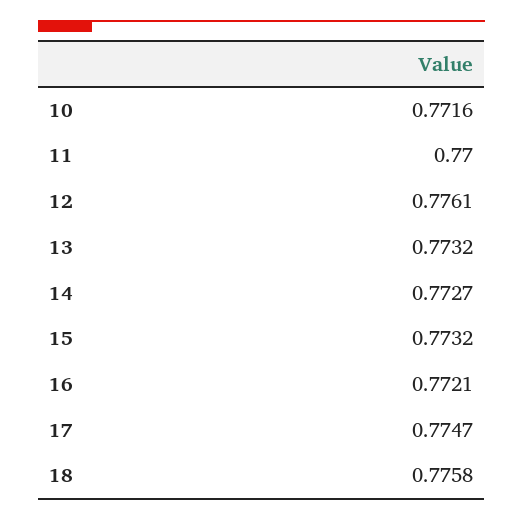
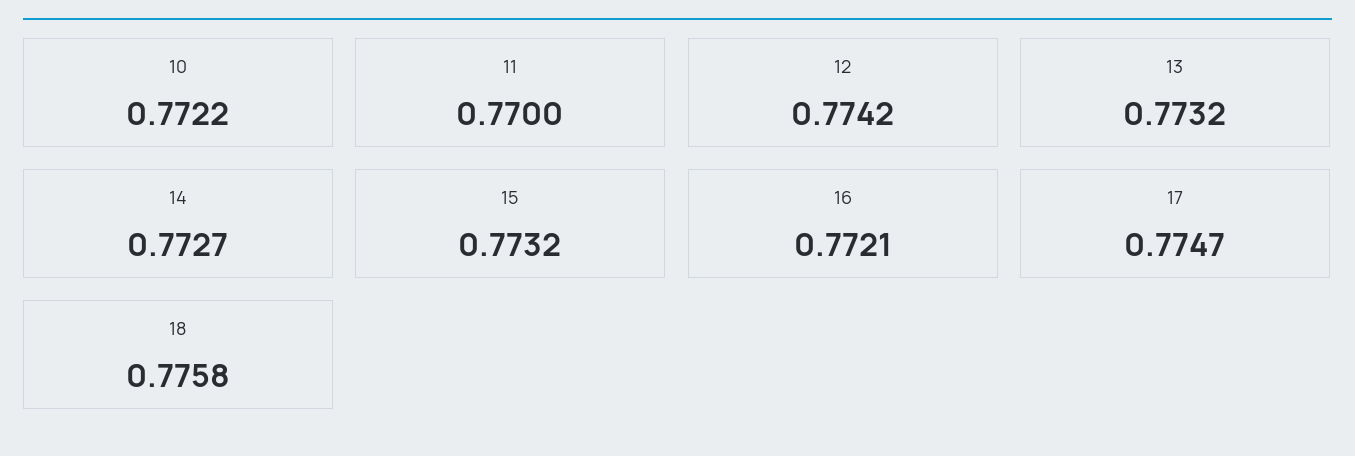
10: 0.7716 -> 0.7722
12: 0.7761 -> 0.7742

